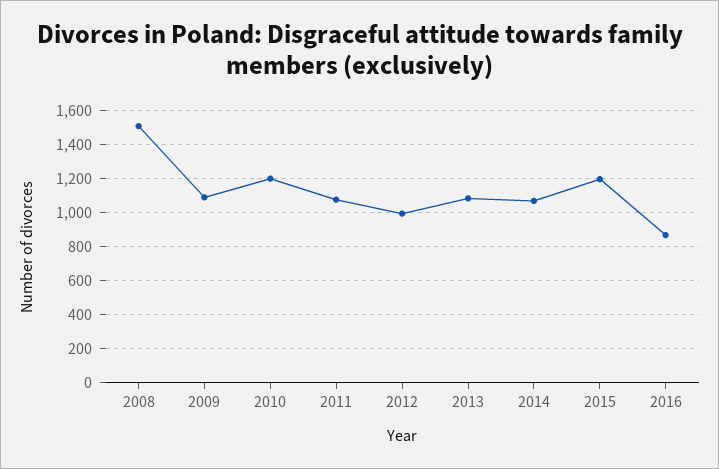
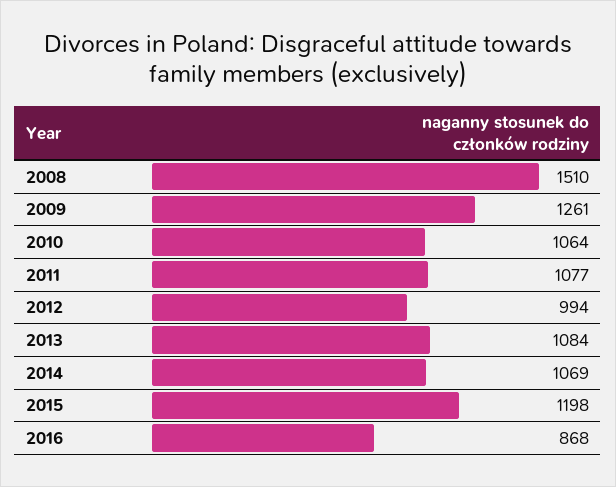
2009: 1100 -> 1261
2010: 1200 -> 1064

